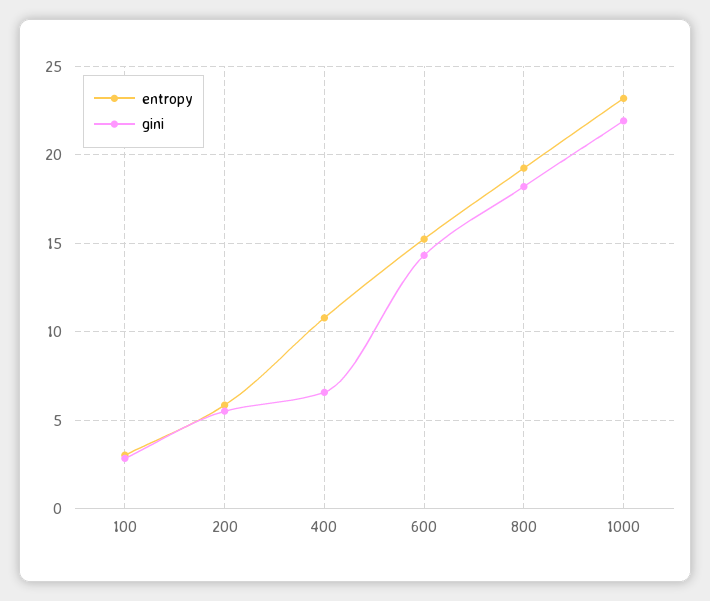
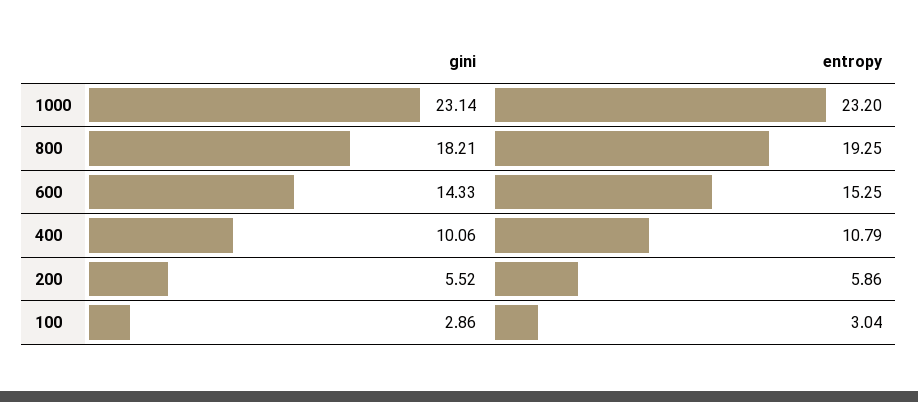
gini, 400: 6.5 -> 10.06
gini, 1000: 22 -> 23.14

